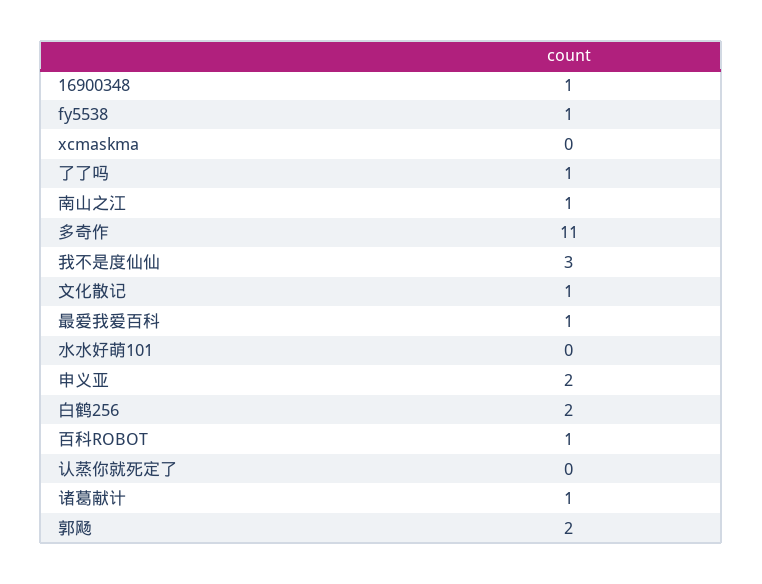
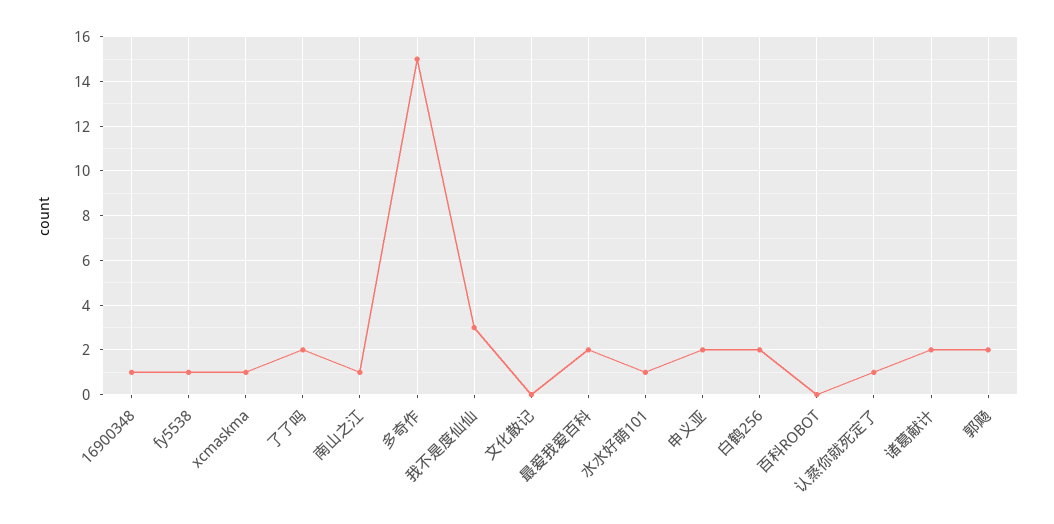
xcmaskma: 0 -> 1
了了吗: 1 -> 2
多奇作: 11 -> 15
文化散记: 1 -> 0
最爱我爱百科: 1 -> 2
水水好萌101: 0 -> 1
百科ROBOT: 1 -> 0
认蒸你就死定了: 0 -> 1
诸葛献计: 1 -> 2

